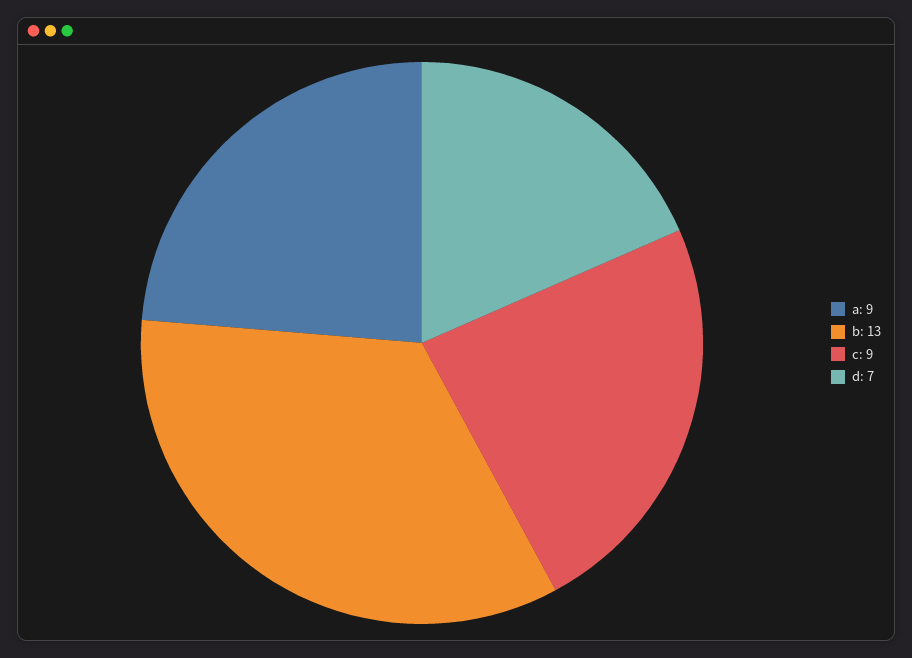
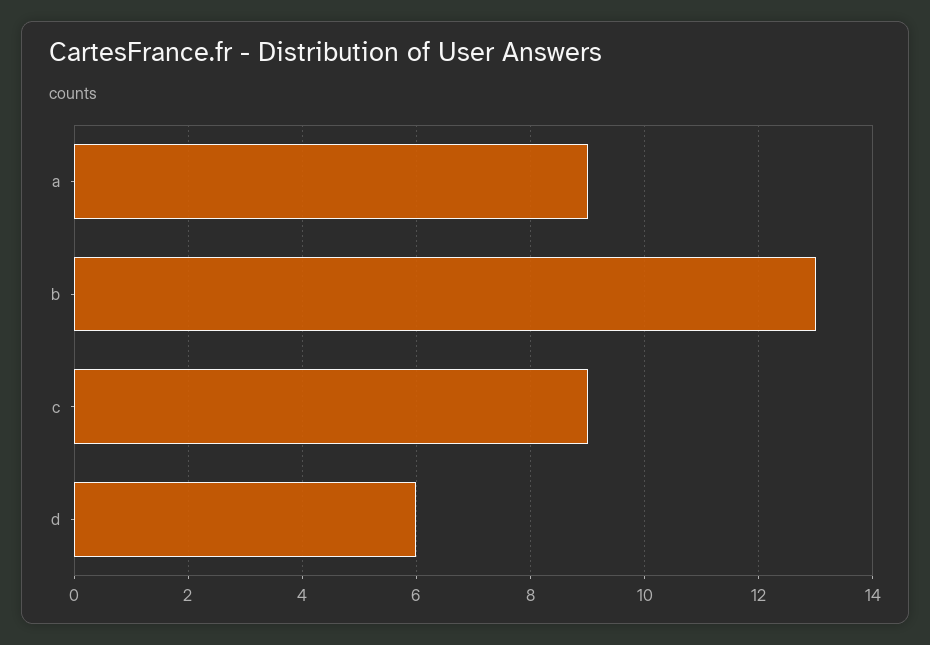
d: 7 -> 6

